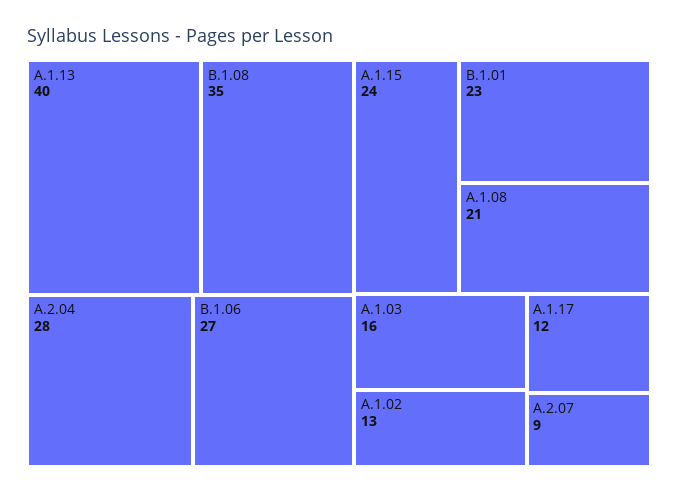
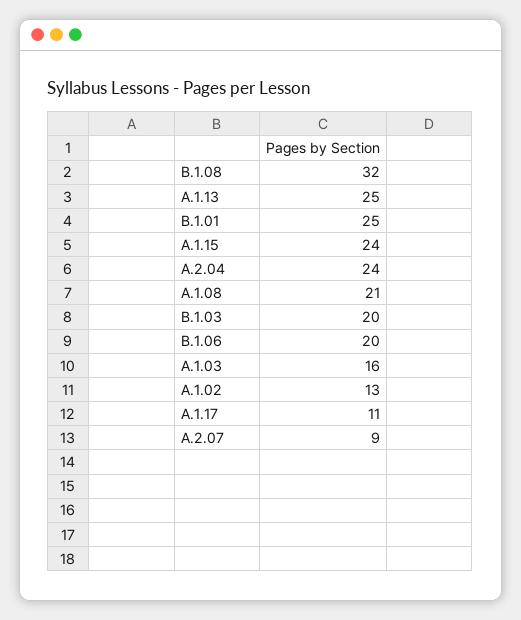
A.1.13: 40 -> 25
B.1.08: 35 -> 32
A.2.04: 28 -> 24
B.1.06: 27 -> 20
B.1.01: 23 -> 25
A.1.17: 12 -> 11
B.1.03: none -> 20

